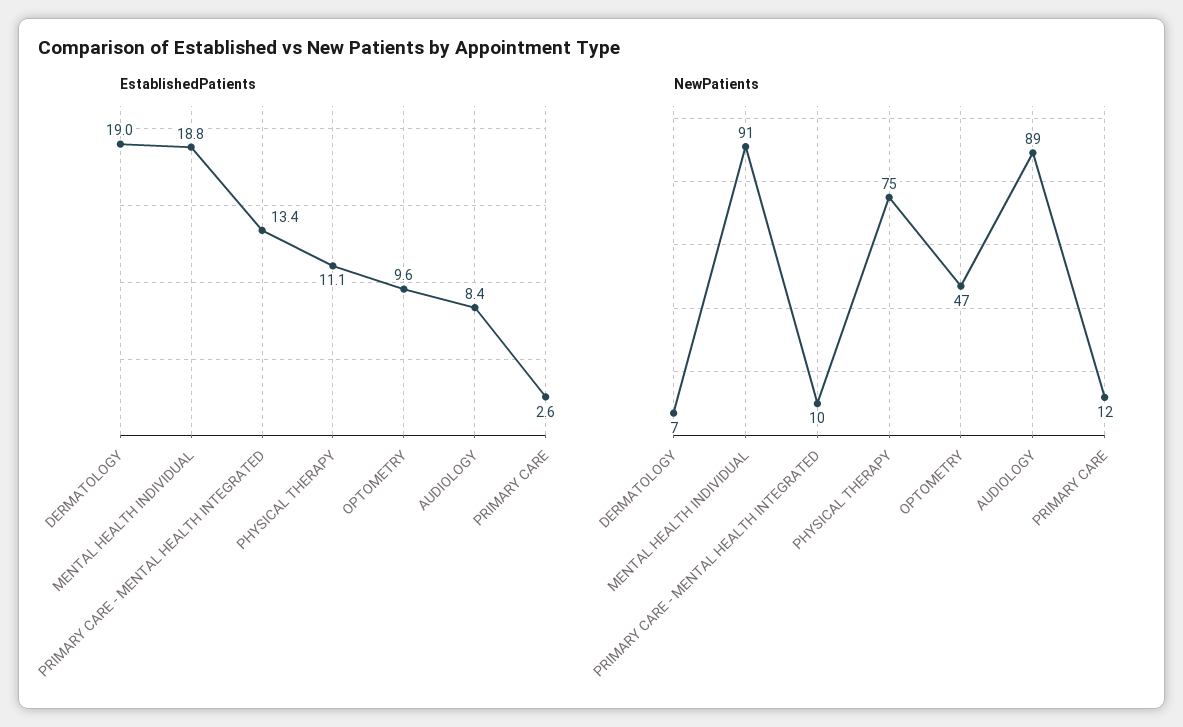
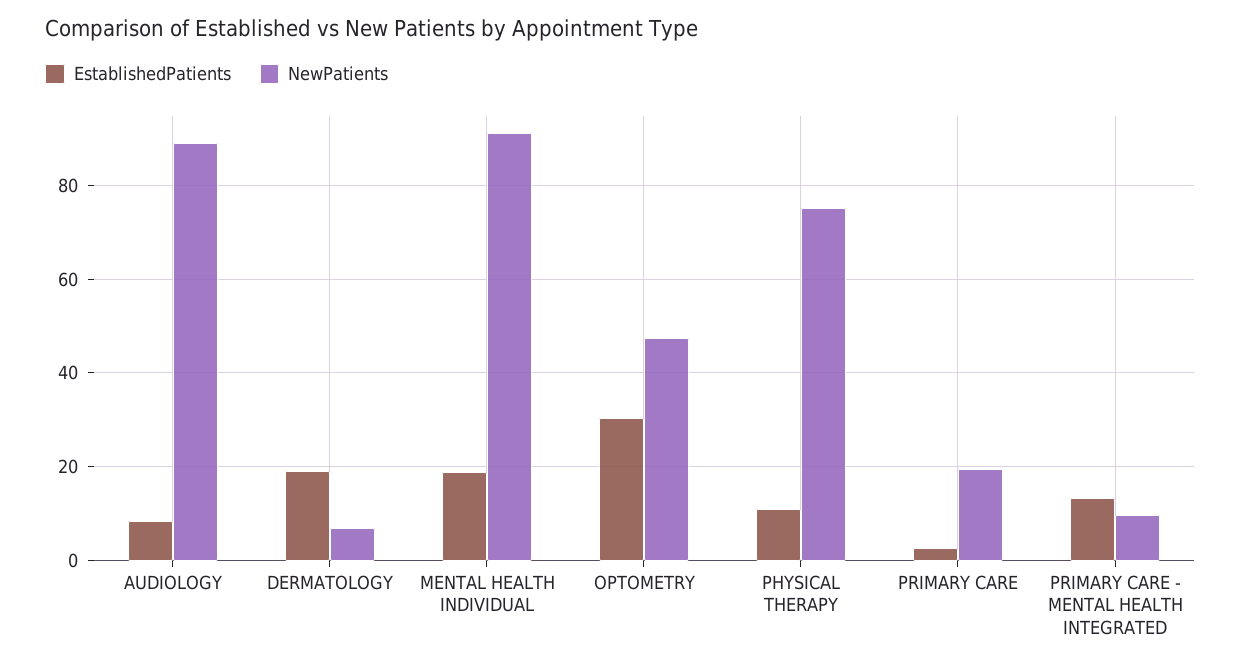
EstablishedPatients, OPTOMETRY: 9.6 -> 30
NewPatients, PRIMARY CARE: 12 -> 20

